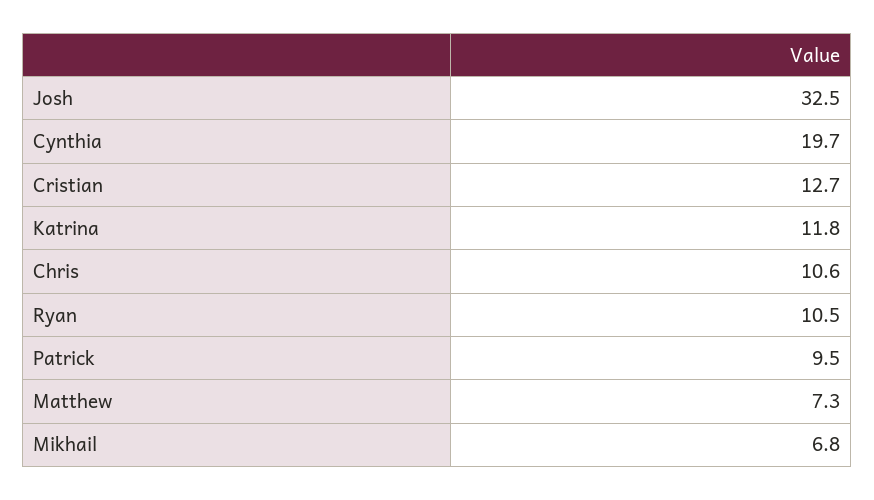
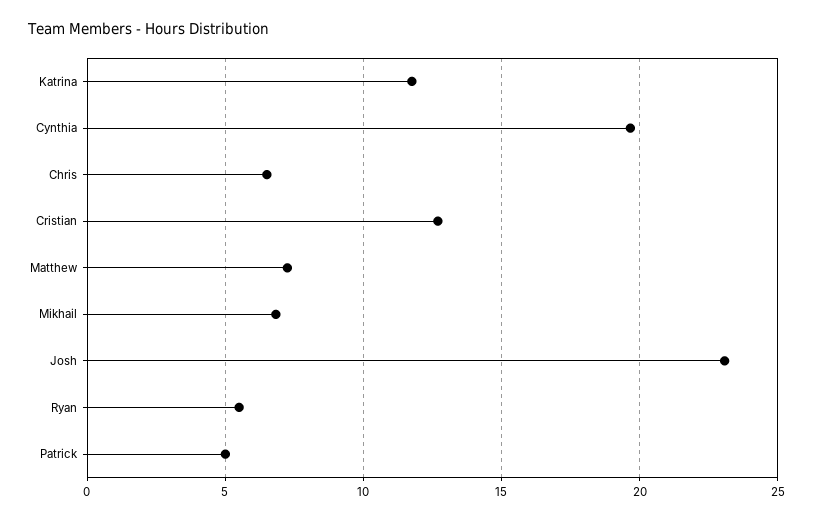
Josh: 32.5 -> 23
Chris: 10.6 -> 6.5
Ryan: 10.5 -> 5.5
Patrick: 9.5 -> 5

